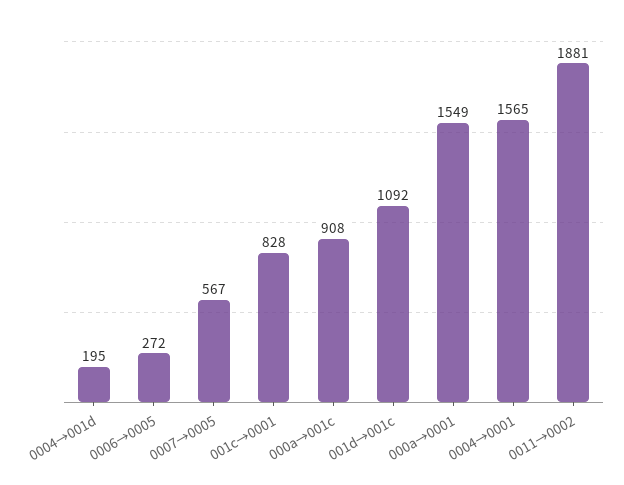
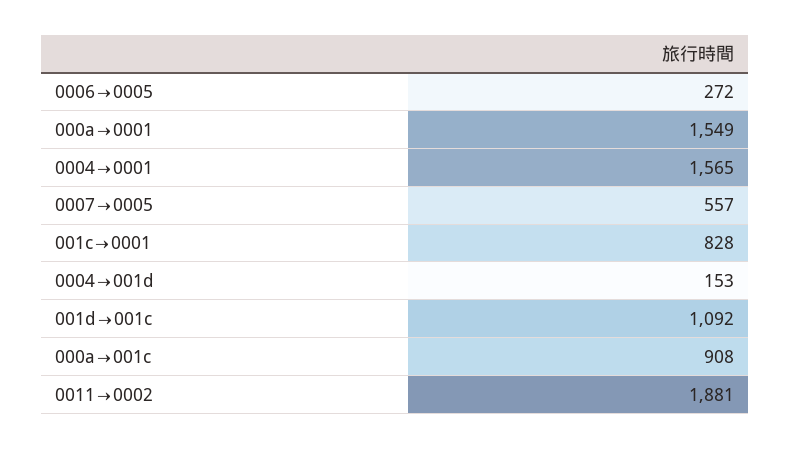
0004→001d: 195 -> 153
0007→0005: 567 -> 557

